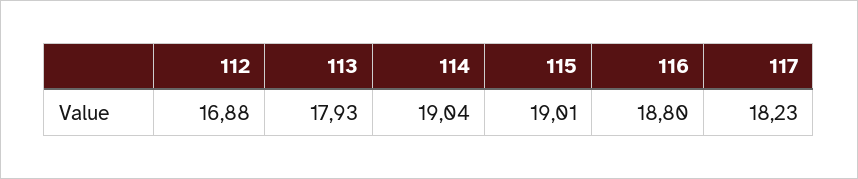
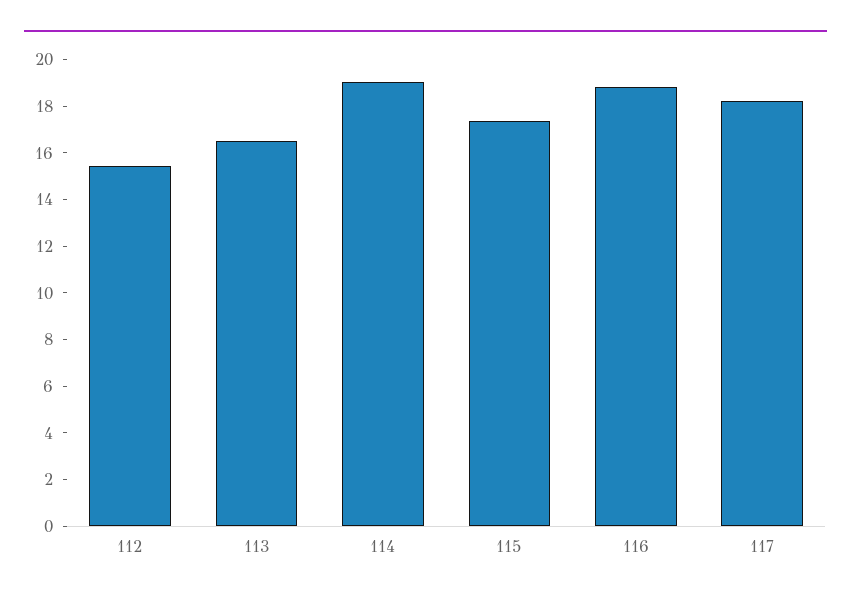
112: 16.88 -> 15.5
113: 17.93 -> 16.5
115: 19.01 -> 17.5

